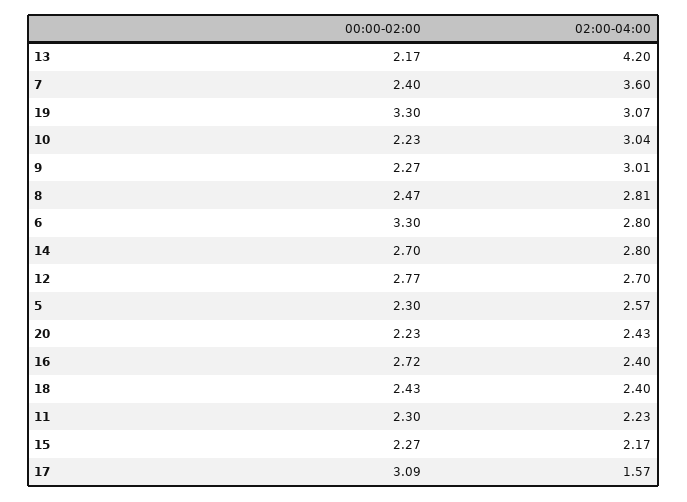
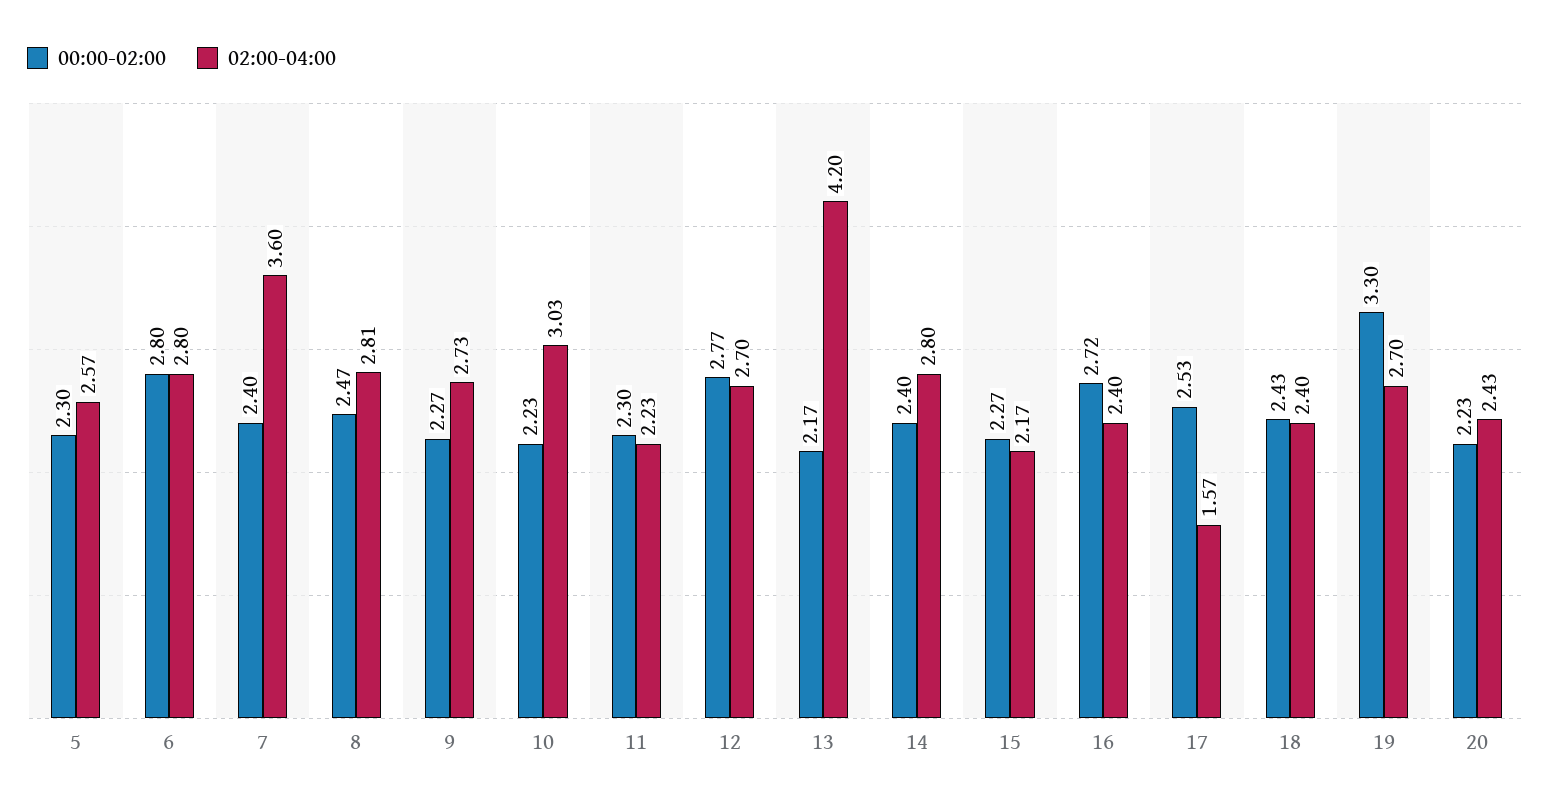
02:00-04:00, 19: 3.07 -> 2.7
02:00-04:00, 10: 3.04 -> 3.03
02:00-04:00, 9: 3.01 -> 2.73
00:00-02:00, 6: 3.3 -> 2.8
00:00-02:00, 14: 2.7 -> 2.4
00:00-02:00, 17: 3.09 -> 2.53

